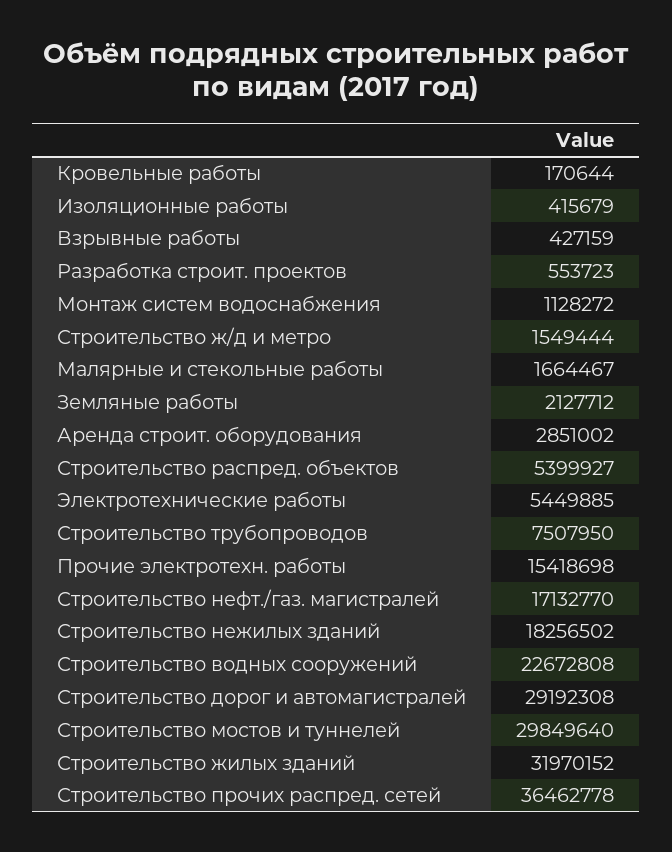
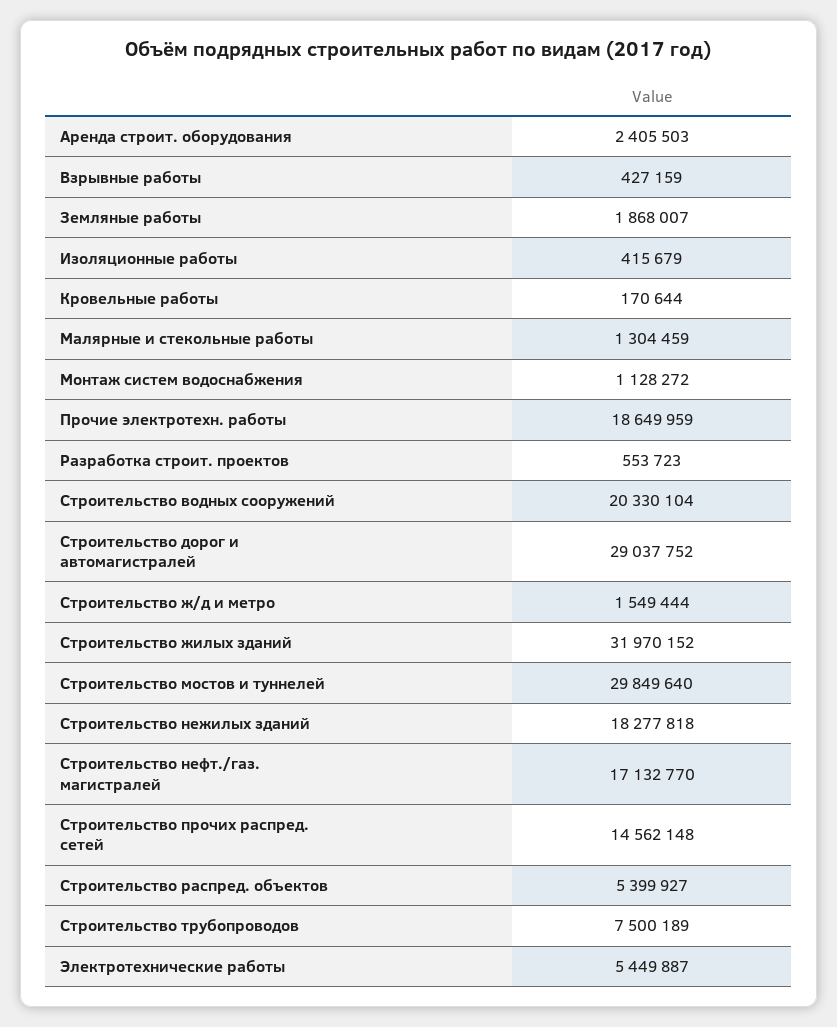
Малярные и стекольные работы: 1664467 -> 1304459
Земляные работы: 2127712 -> 1868007
Аренда строит. оборудования: 2851002 -> 2405503
Электротехнические работы: 5449885 -> 5449887
Строительство трубопроводов: 7507950 -> 7500189
Прочие электротехн. работы: 15418698 -> 18649959
Строительство нежилых зданий: 18256502 -> 18277818
Строительство водных сооружений: 22672808 -> 20330104
Строительство дорог и автомагистралей: 29192308 -> 29037752
Строительство прочих распред. сетей: 36462778 -> 14562148

